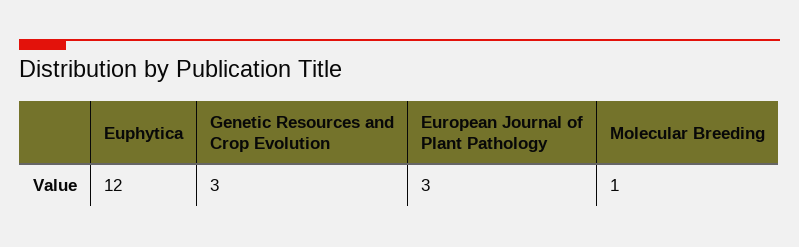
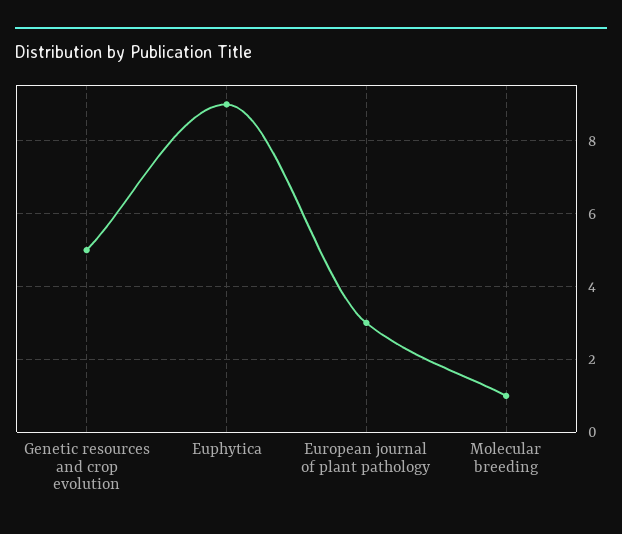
Euphytica: 12 -> 9
Genetic Resources and Crop Evolution: 3 -> 5

